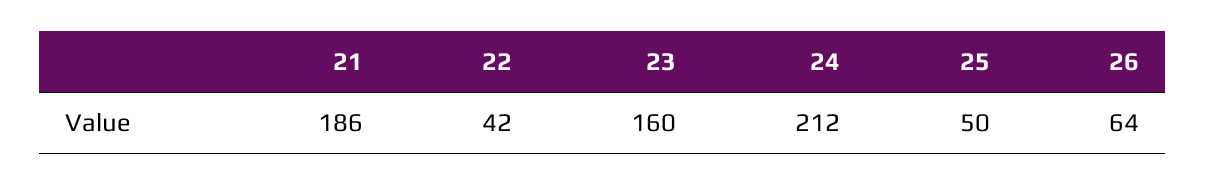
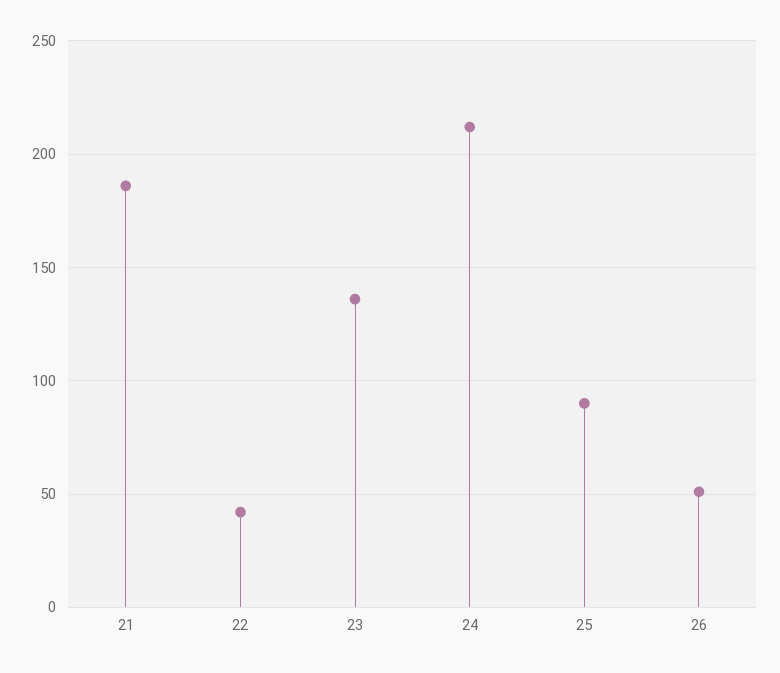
23: 160 -> 135
25: 50 -> 90
26: 64 -> 50

